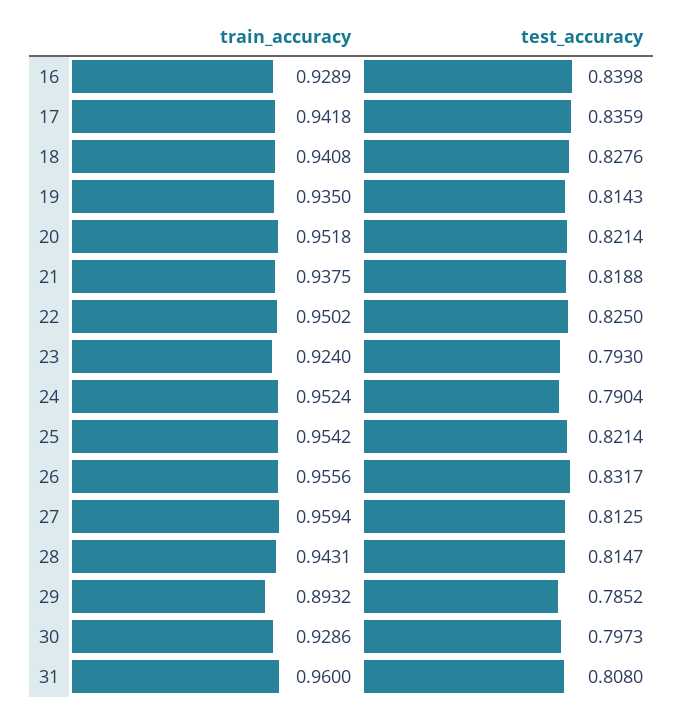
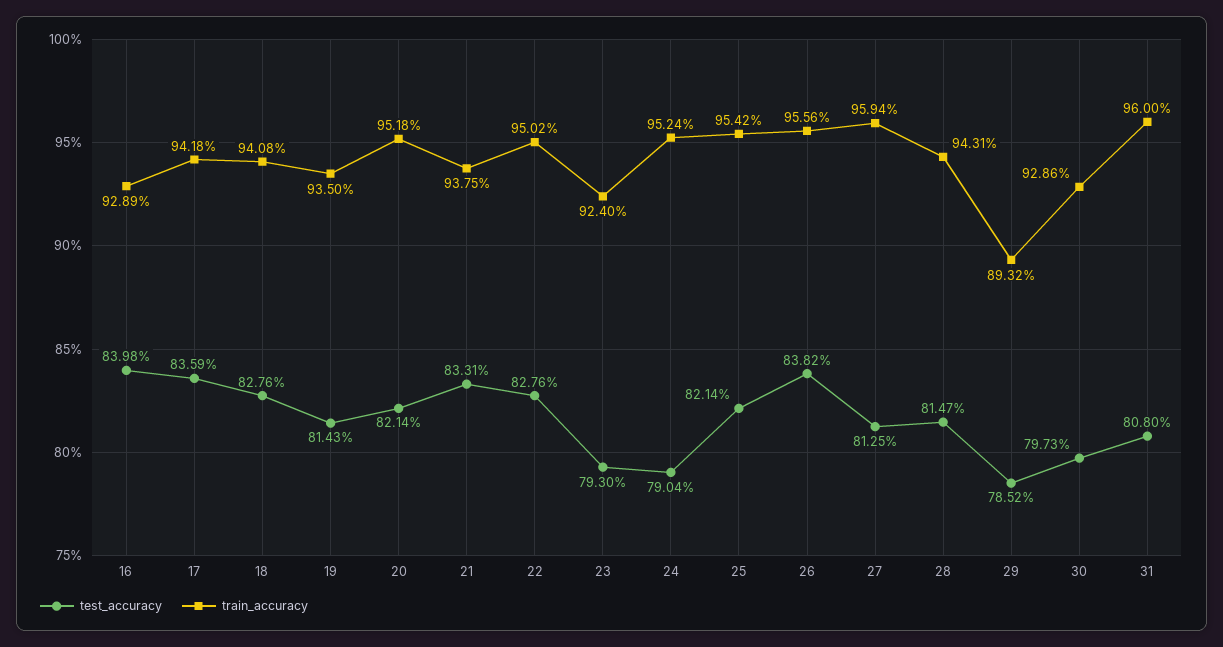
test_accuracy, 21: 0.8188 -> 0.8331
test_accuracy, 22: 0.825 -> 0.8276
test_accuracy, 26: 0.8317 -> 0.8382

